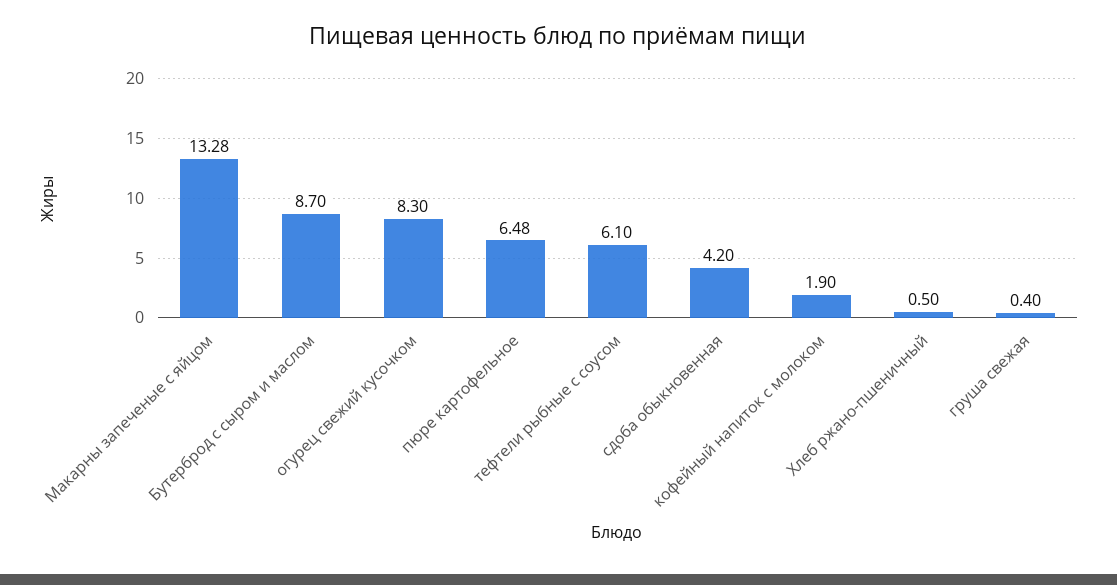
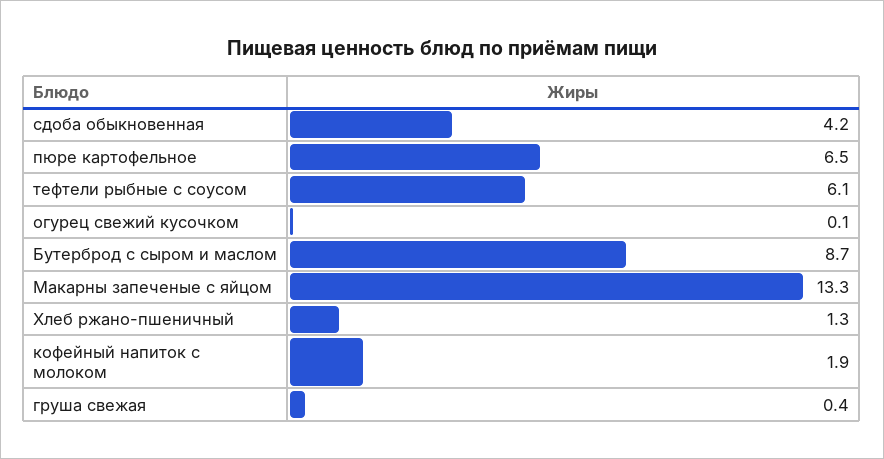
огурец свежий кусочком: 8.3 -> 0.1
Хлеб ржано-пшеничный: 0.5 -> 1.3

